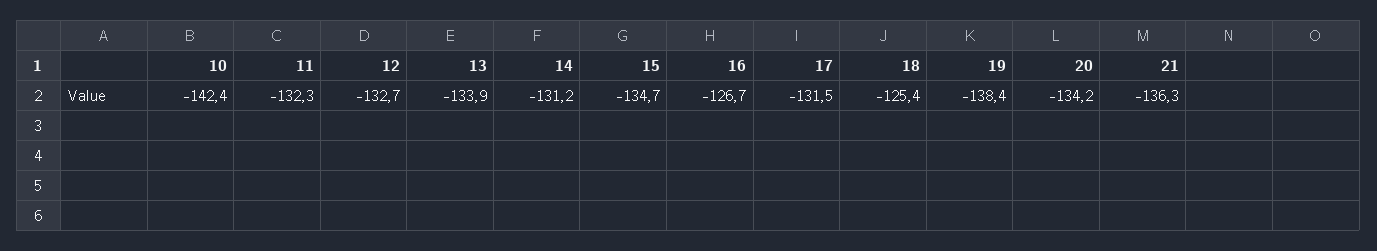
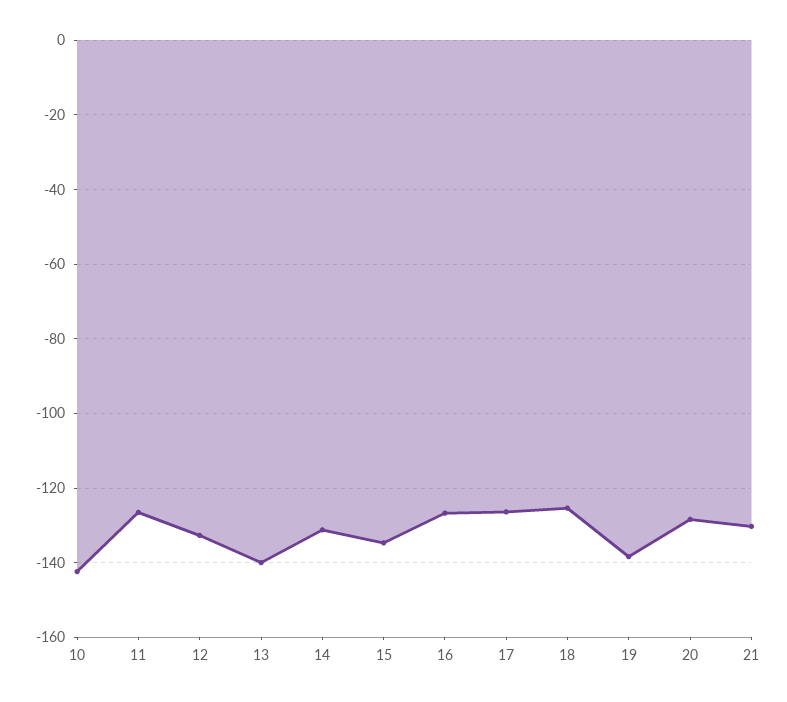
11: -132.3 -> -126
13: -133.9 -> -140
17: -131.5 -> -126
20: -134.2 -> -128
21: -136.3 -> -130

